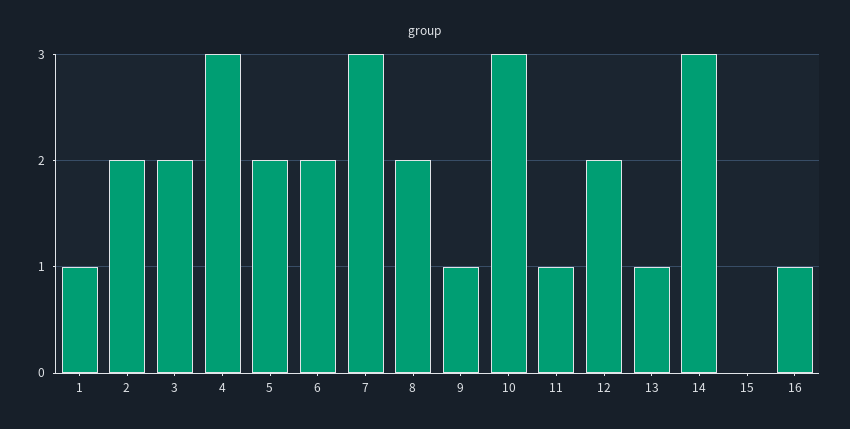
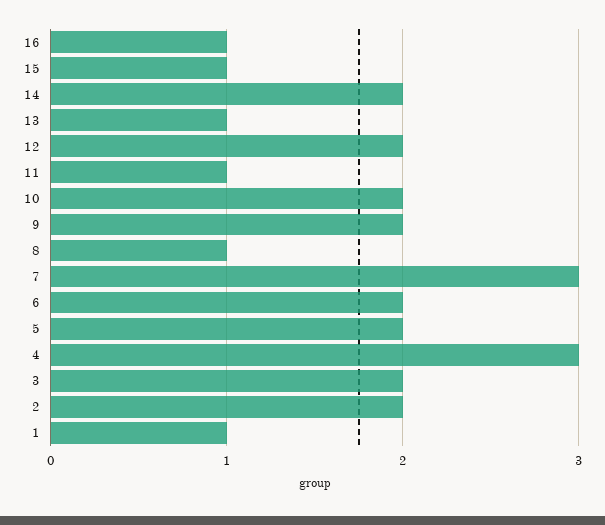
8: 2 -> 1
9: 1 -> 2
10: 3 -> 2
14: 3 -> 2
15: 0 -> 1

